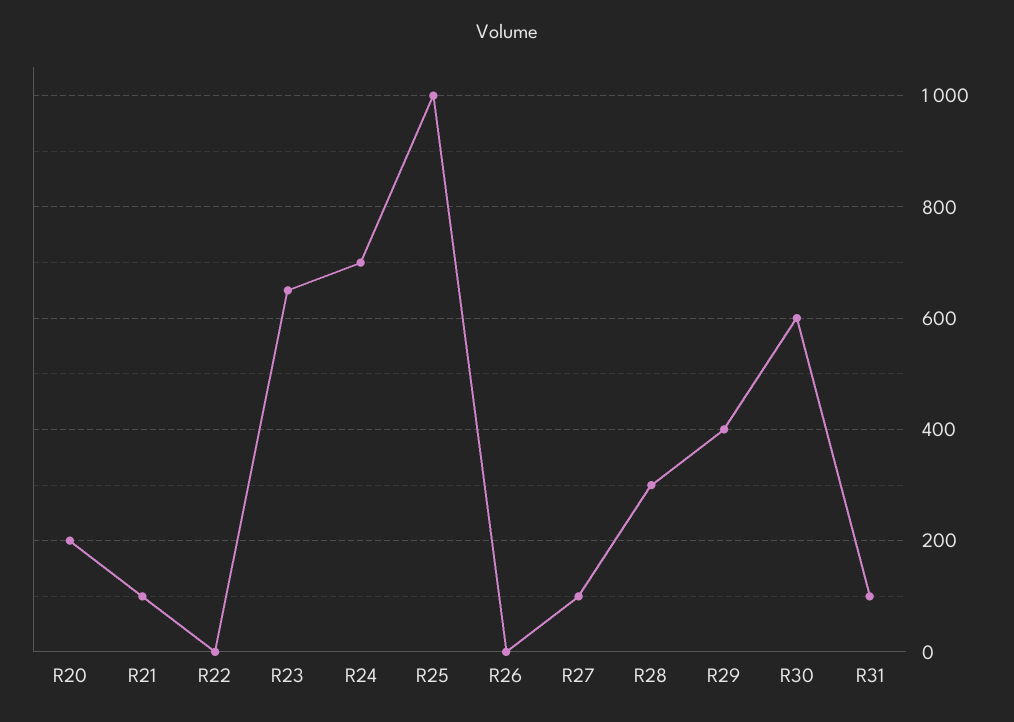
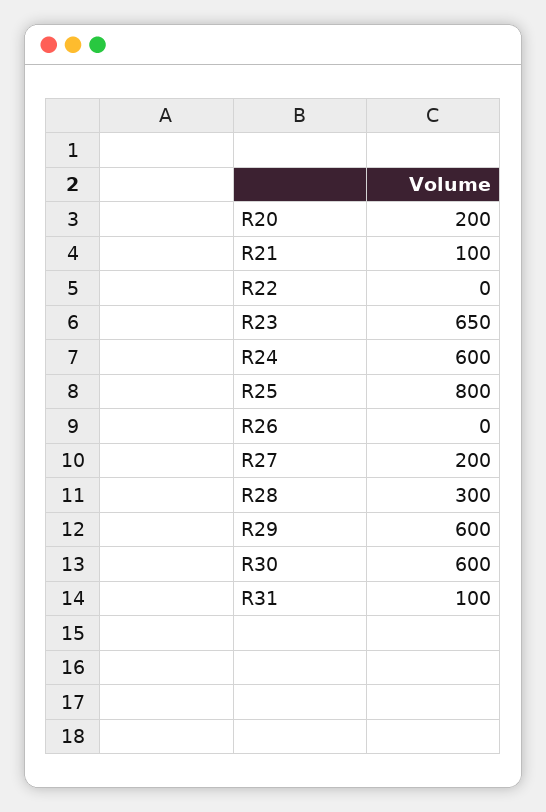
R24: 700 -> 600
R25: 1000 -> 800
R27: 100 -> 200
R29: 400 -> 600

